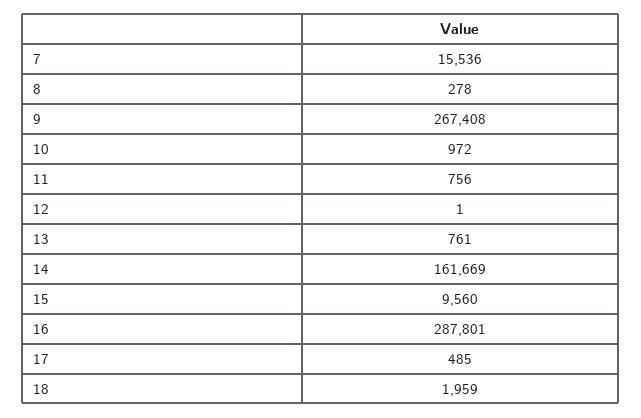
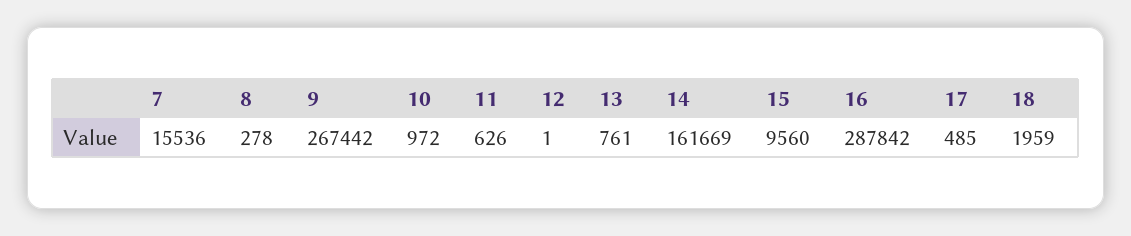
9: 267408 -> 267442
11: 756 -> 626
16: 287801 -> 287842

